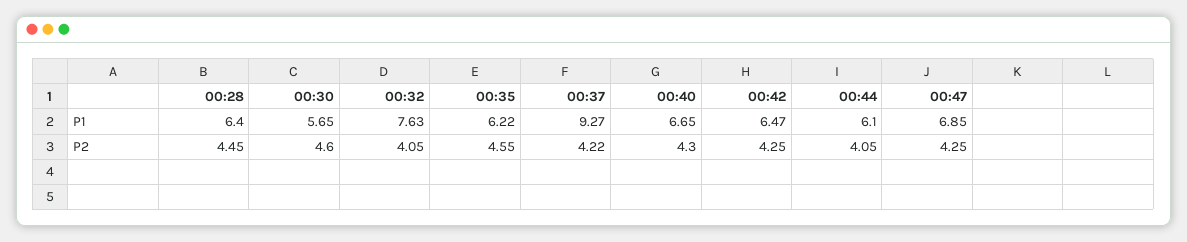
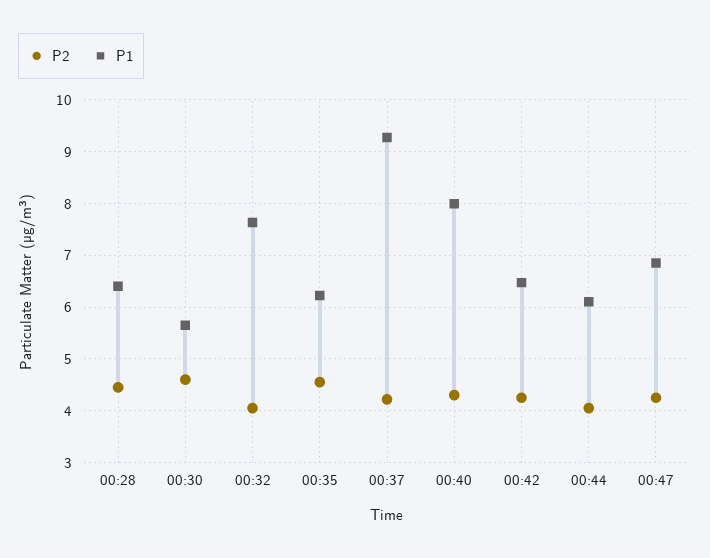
P1, 00:40: 6.65 -> 8

